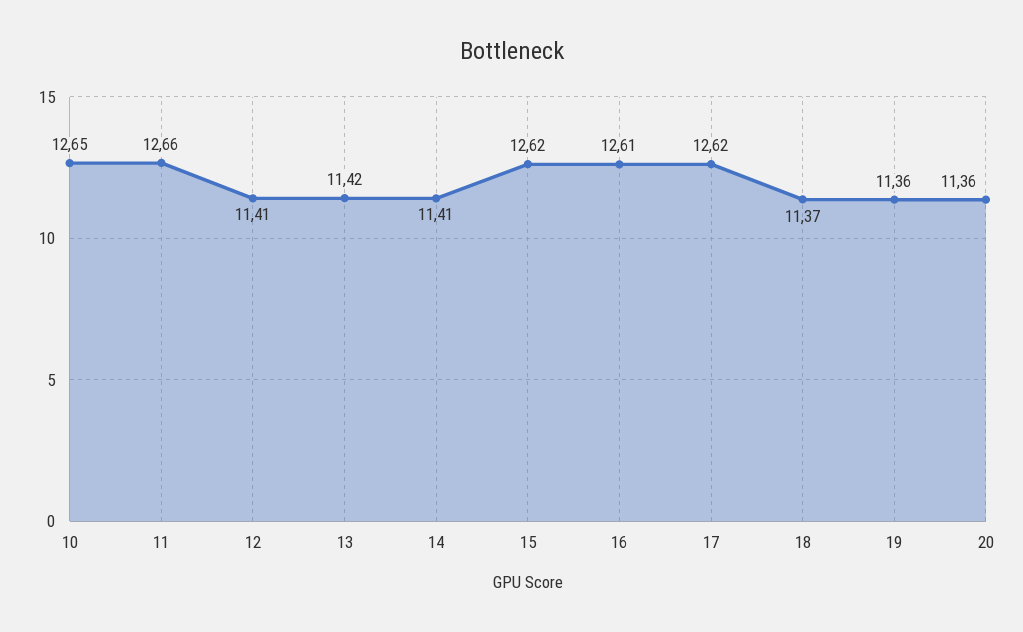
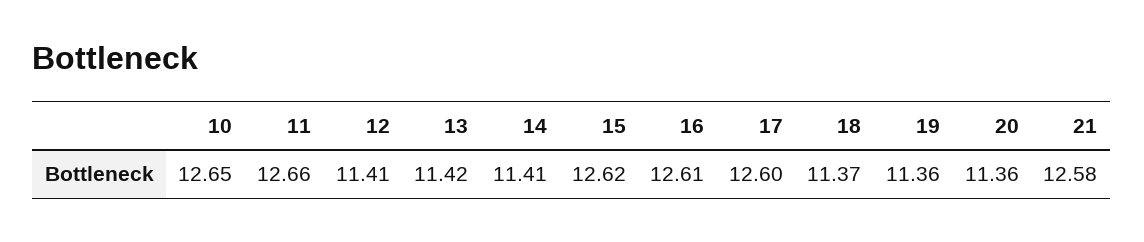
17: 12.62 -> 12.6
21: none -> 12.58

